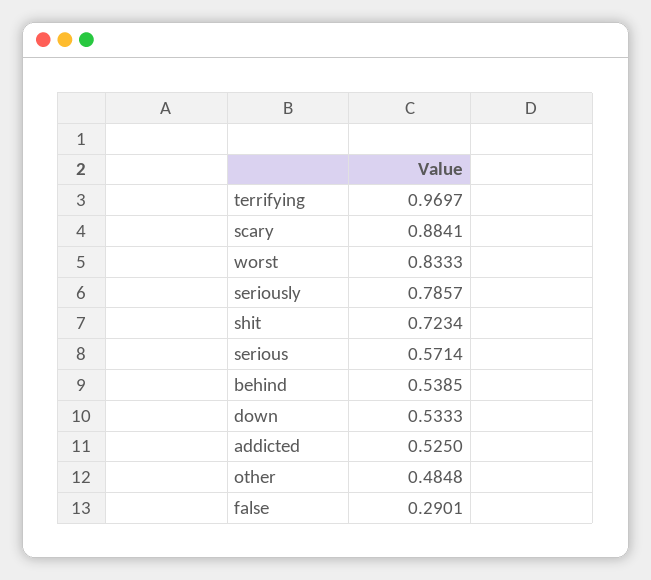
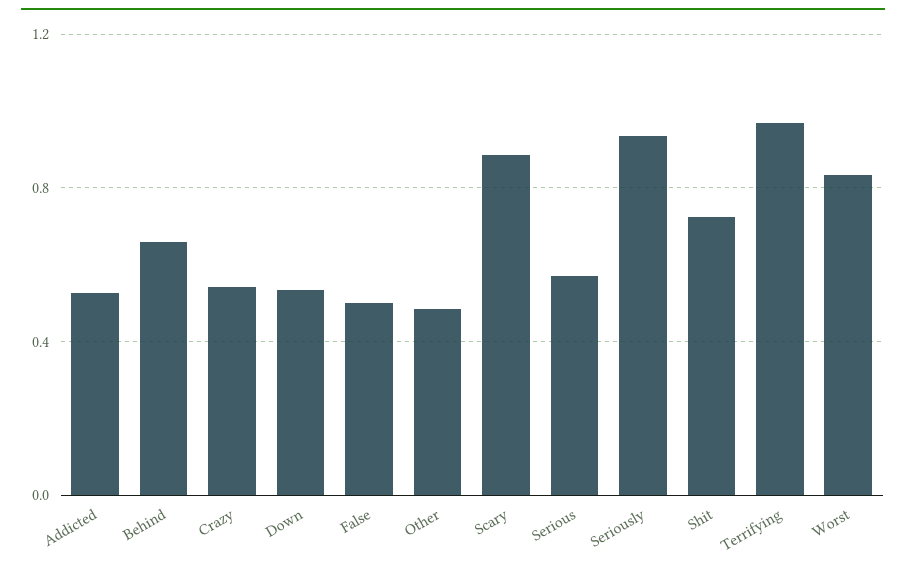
seriously: 0.7857 -> 0.95
behind: 0.5385 -> 0.65
false: 0.2901 -> 0.5
Crazy: none -> 0.55

